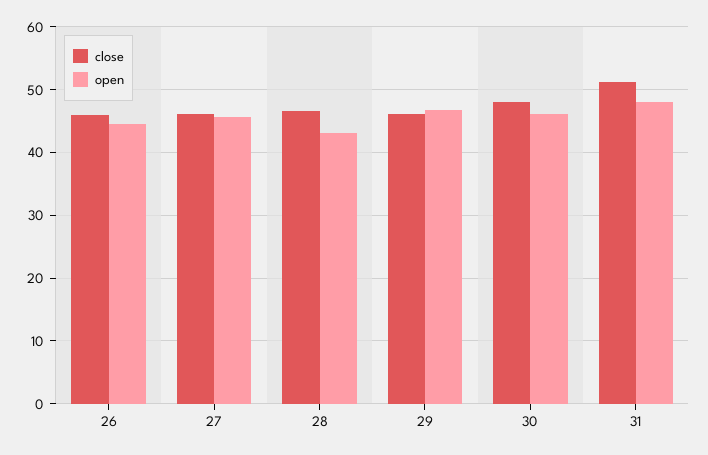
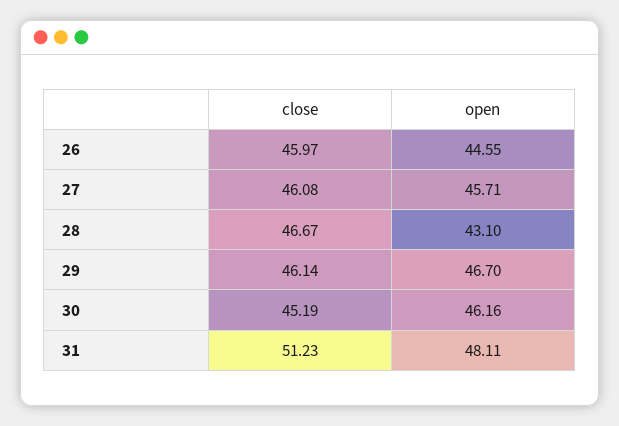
close, 30: 48 -> 45.19

